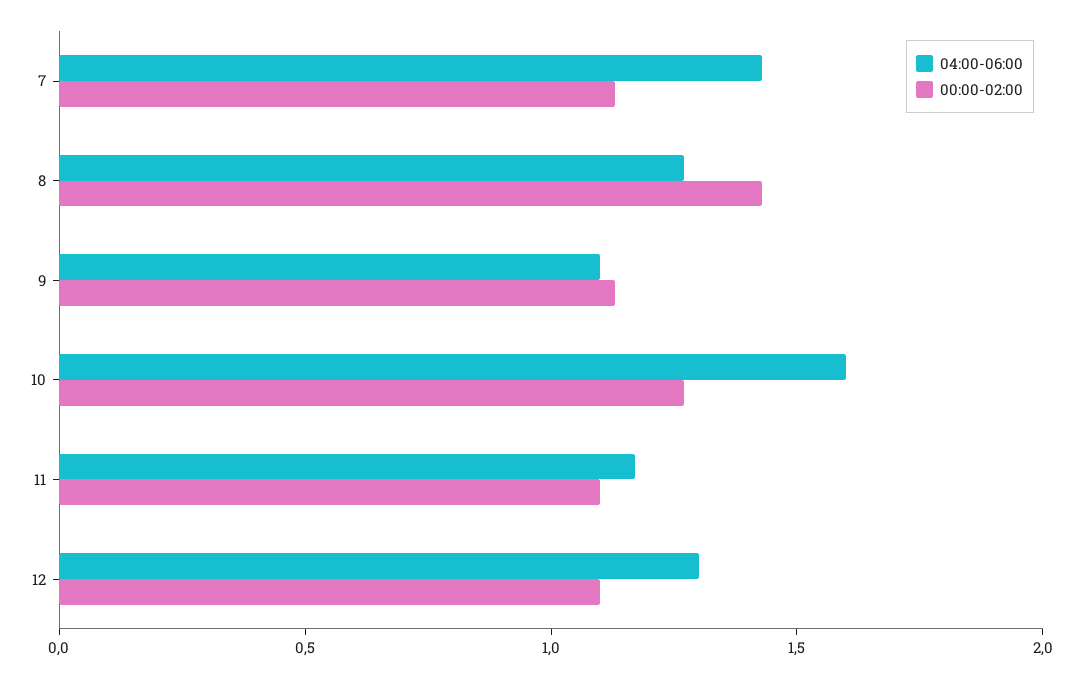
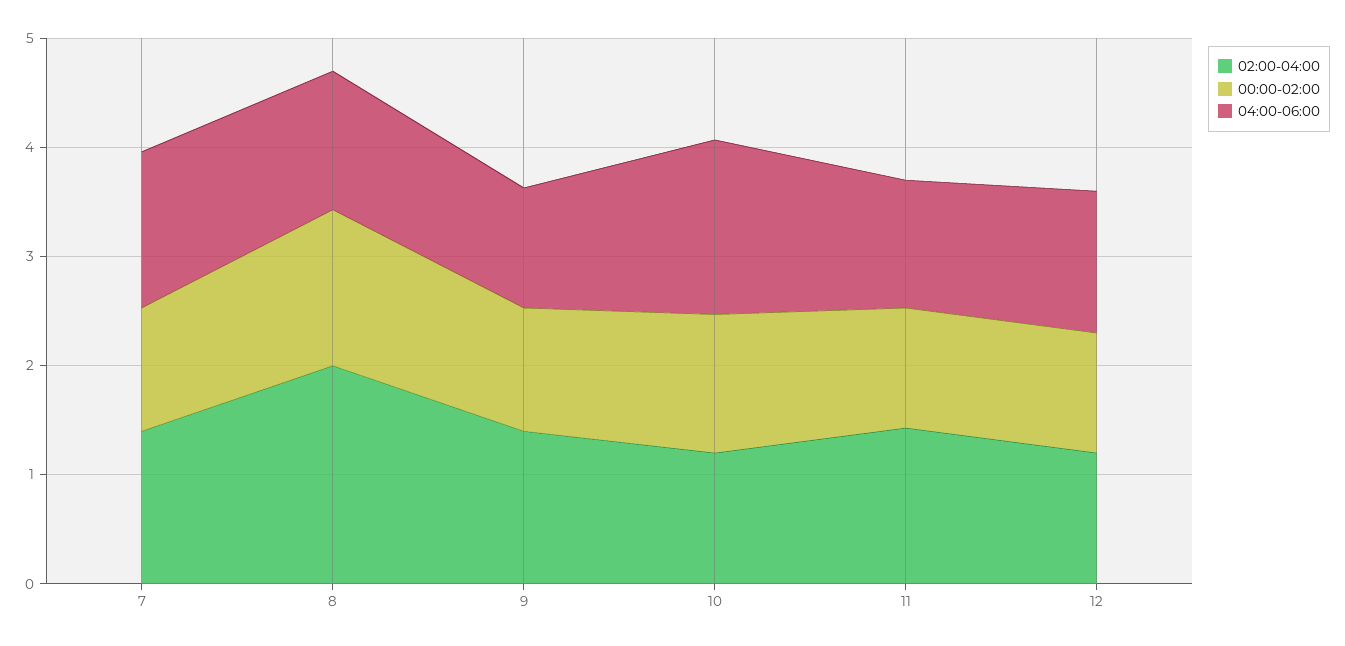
02:00-04:00, 7: none -> 1.4
02:00-04:00, 8: none -> 2
02:00-04:00, 9: none -> 1.4
02:00-04:00, 10: none -> 1.2
02:00-04:00, 11: none -> 1.4
02:00-04:00, 12: none -> 1.2

